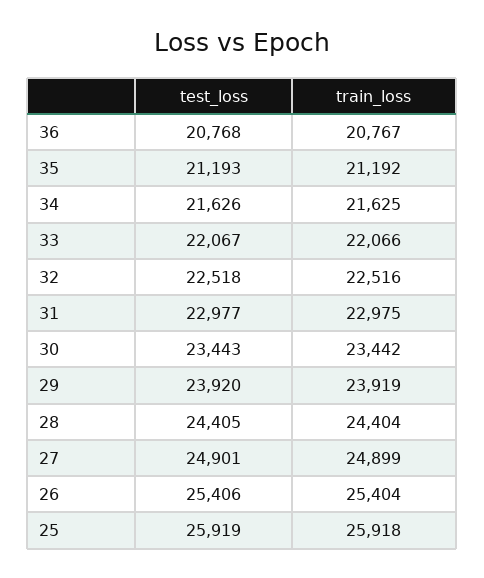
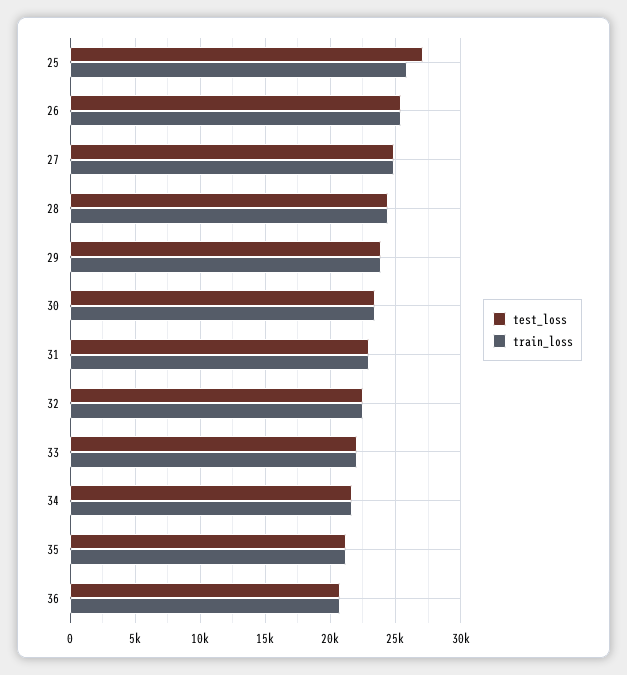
test_loss, 25: 25919 -> 27000

